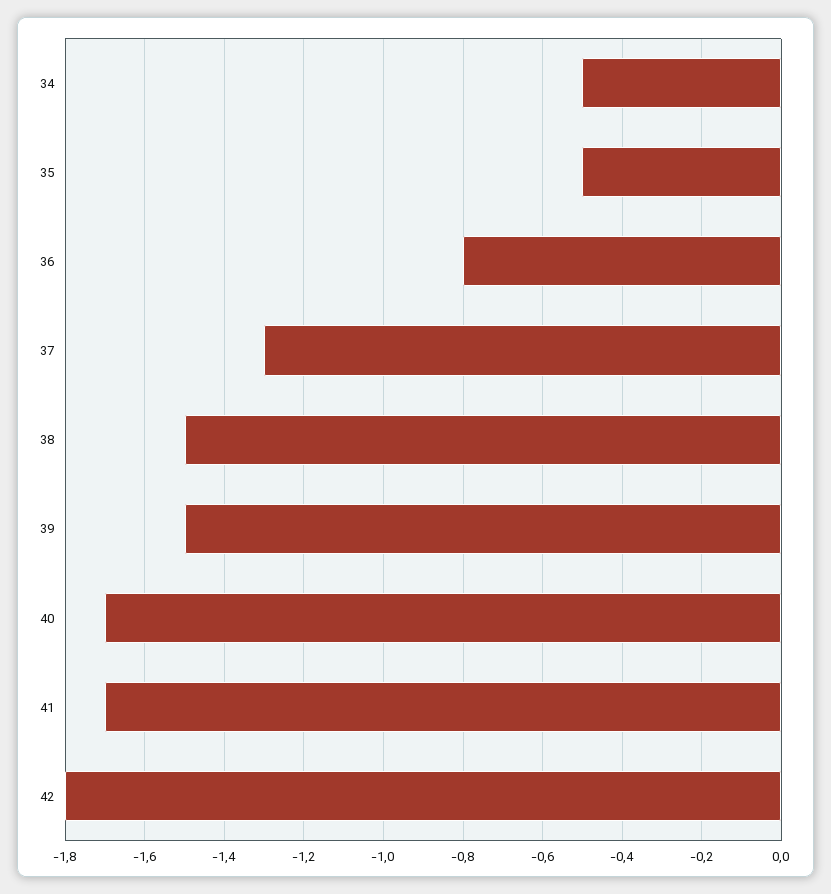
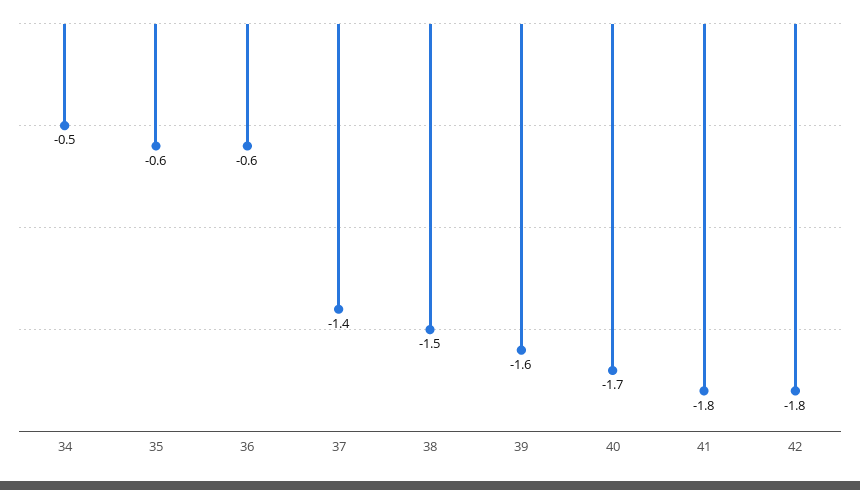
35: -0.5 -> -0.6
36: -0.8 -> -0.6
37: -1.3 -> -1.4
39: -1.5 -> -1.6
41: -1.7 -> -1.8

